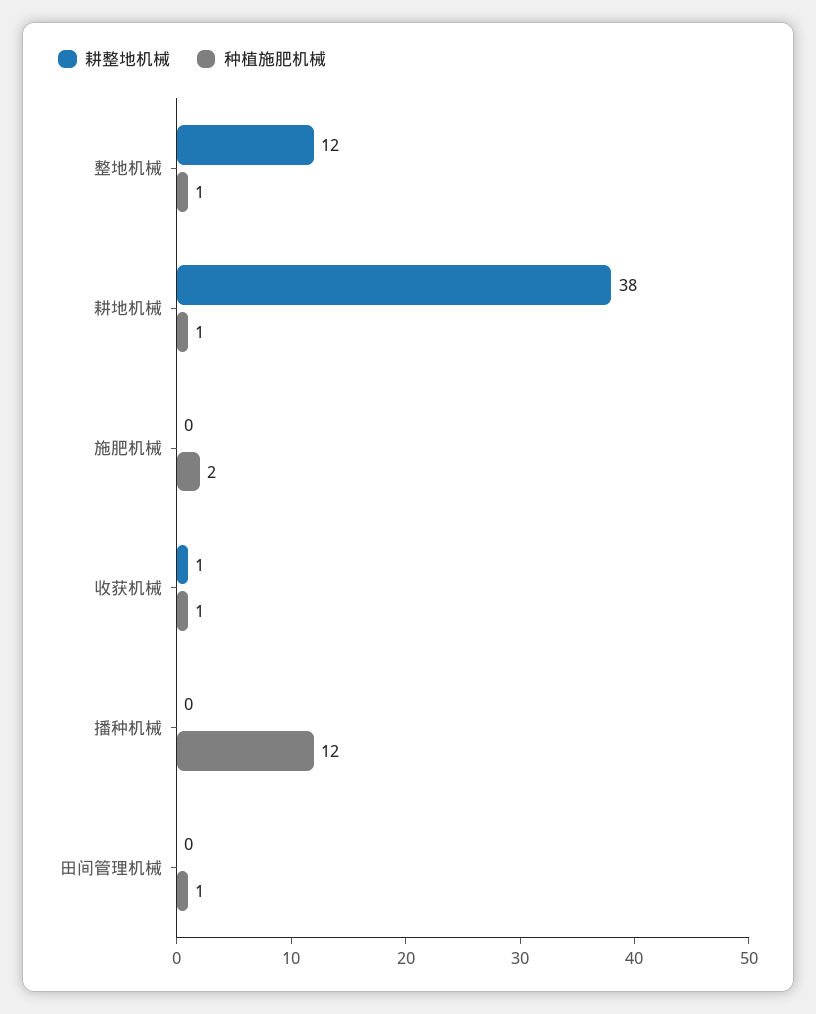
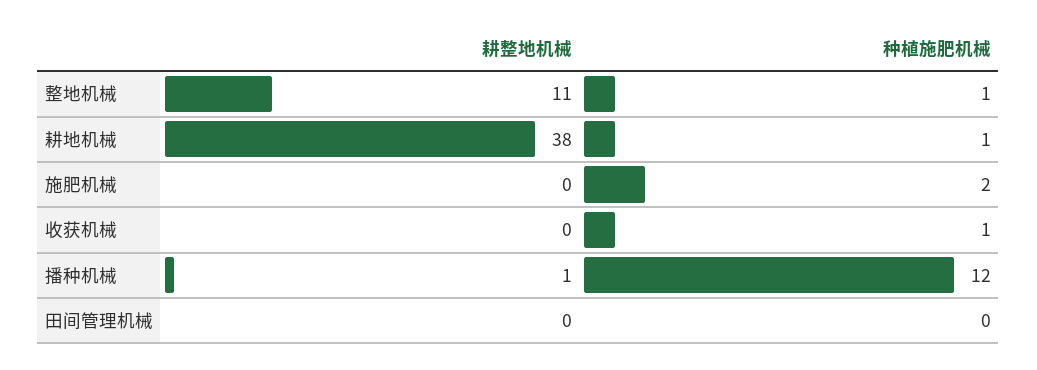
耕整地机械, 整地机械: 12 -> 11
耕整地机械, 收获机械: 1 -> 0
耕整地机械, 播种机械: 0 -> 1
种植施肥机械, 田间管理机械: 1 -> 0

